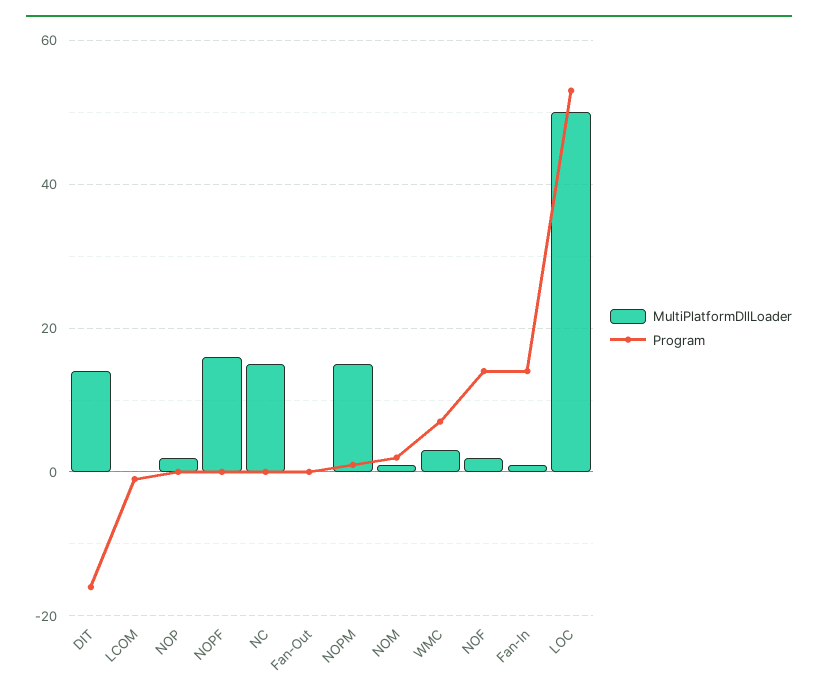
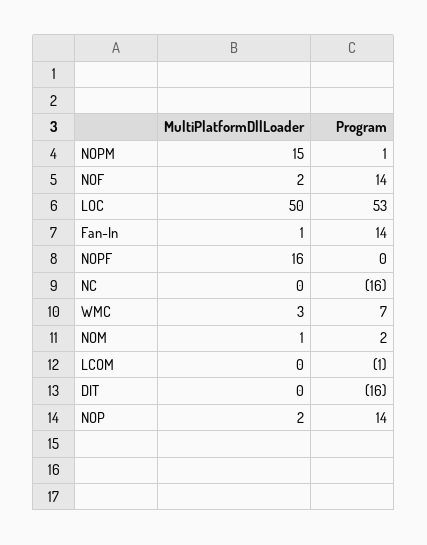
MultiPlatformDllLoader, DIT: 15 -> 0
Program, NOP: 0 -> 14
MultiPlatformDllLoader, NC: 15 -> 0
Program, NC: 0 -> -16
MultiPlatformDllLoader, Fan-Out: 0 -> none
Program, Fan-Out: 0 -> none

